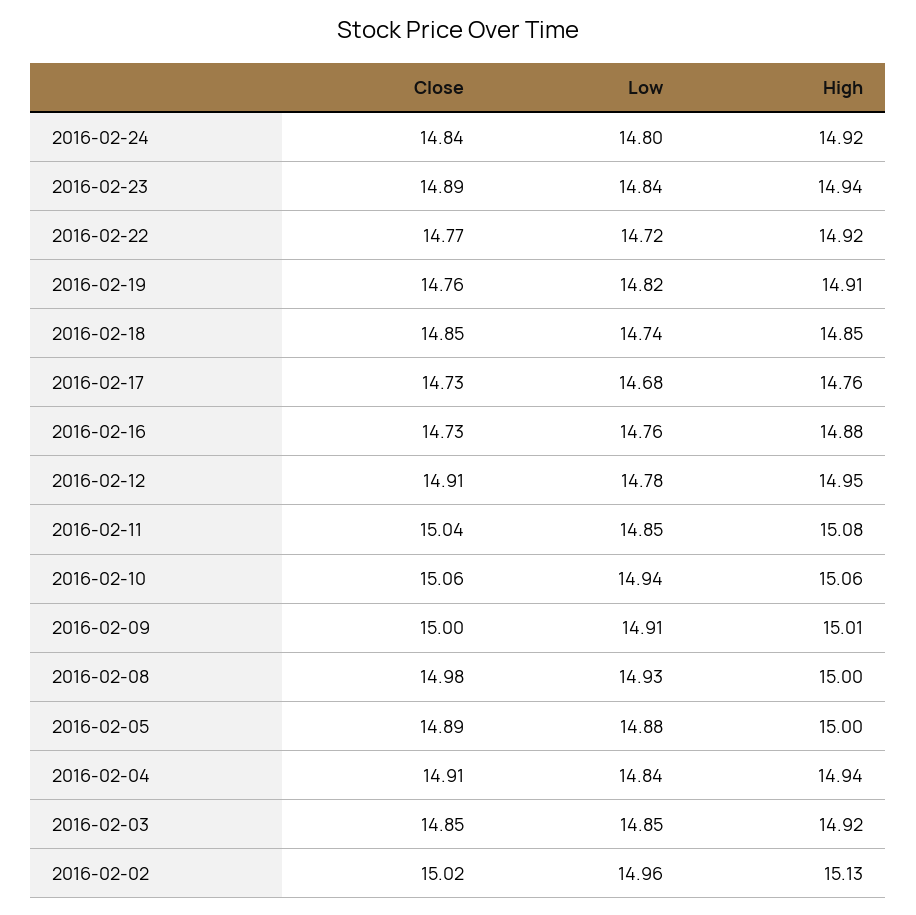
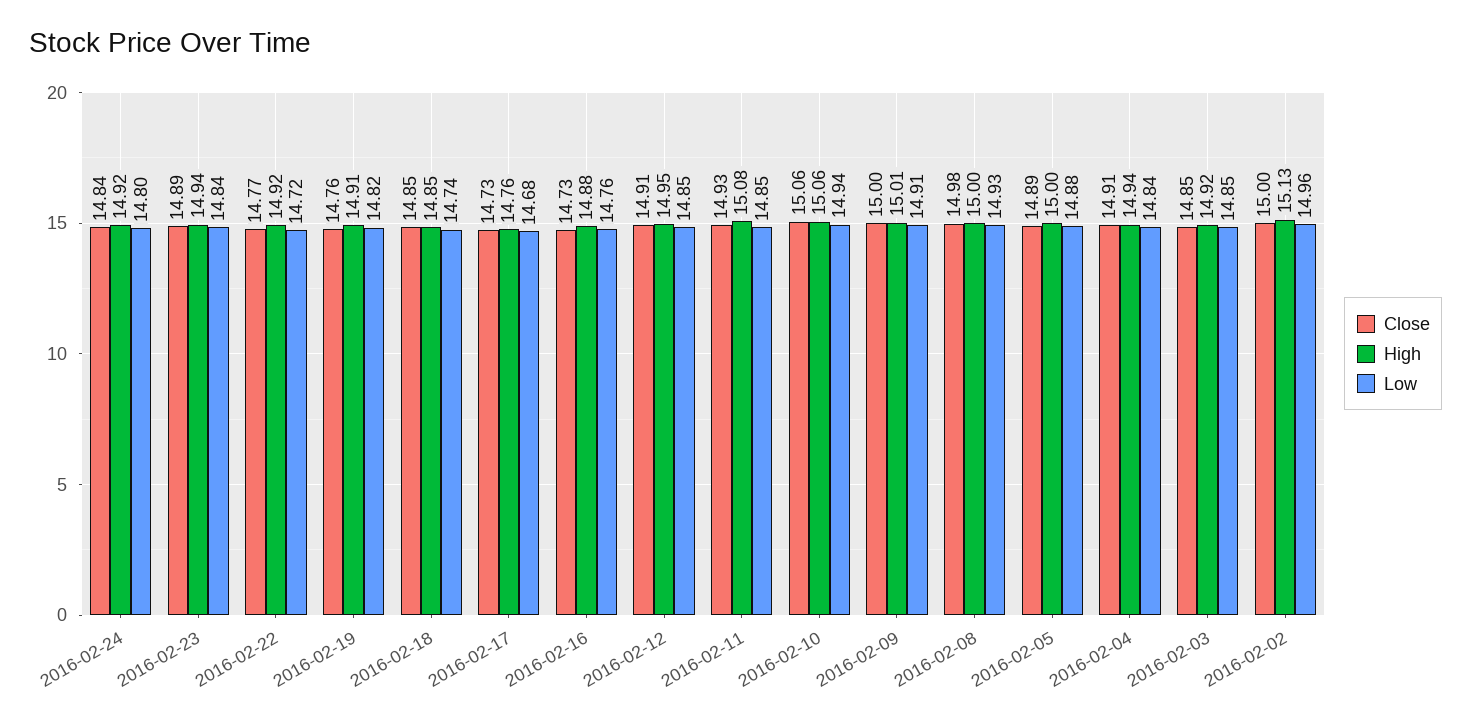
Low, 2016-02-12: 14.78 -> 14.85
Close, 2016-02-11: 15.04 -> 14.93
Close, 2016-02-02: 15.02 -> 15

